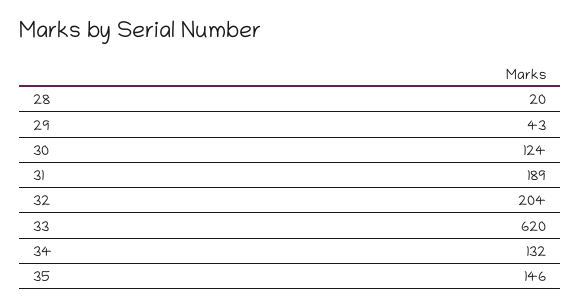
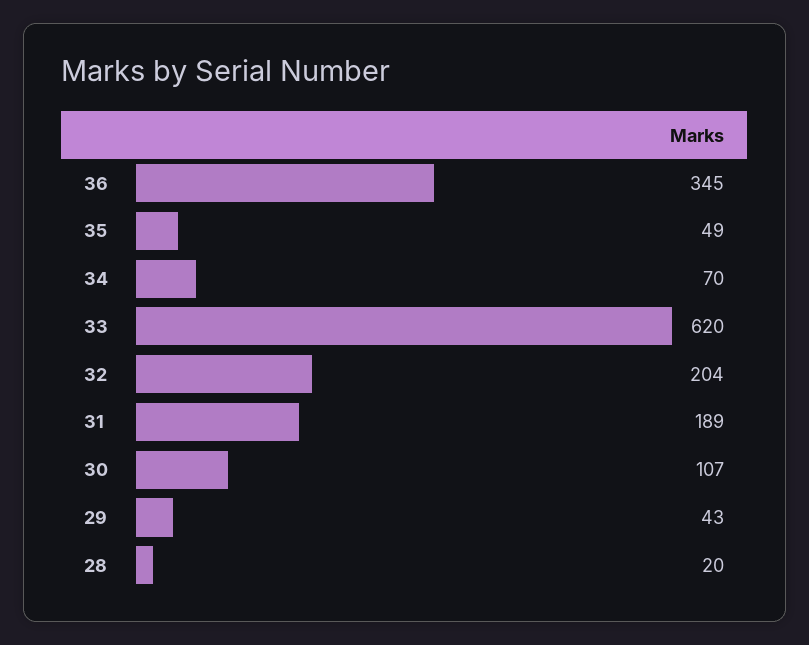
30: 124 -> 107
34: 132 -> 70
35: 146 -> 49
36: none -> 345

